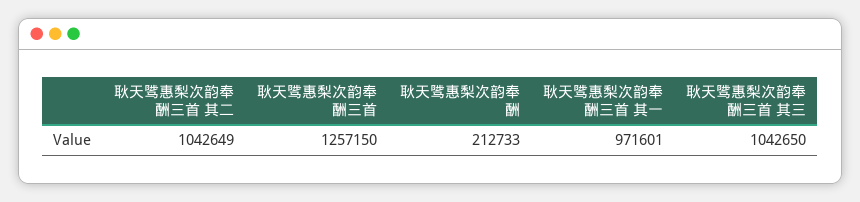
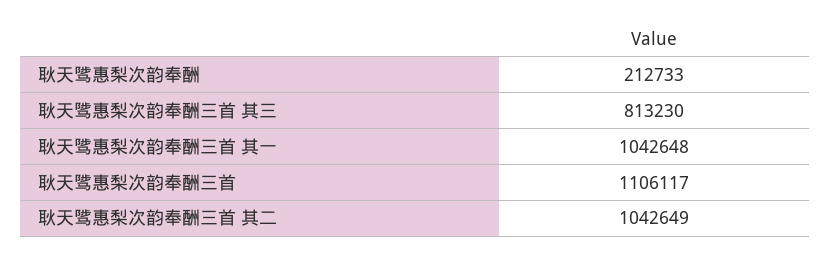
耿天骘惠梨次韵奉酬三首: 1257150 -> 1106117
耿天骘惠梨次韵奉酬三首 其一: 971601 -> 1042648
耿天骘惠梨次韵奉酬三首 其三: 1042650 -> 813230

